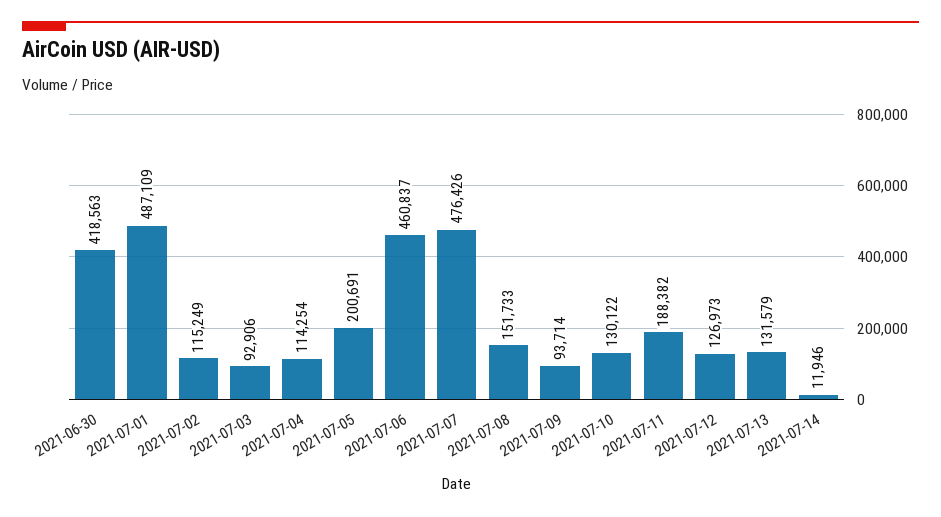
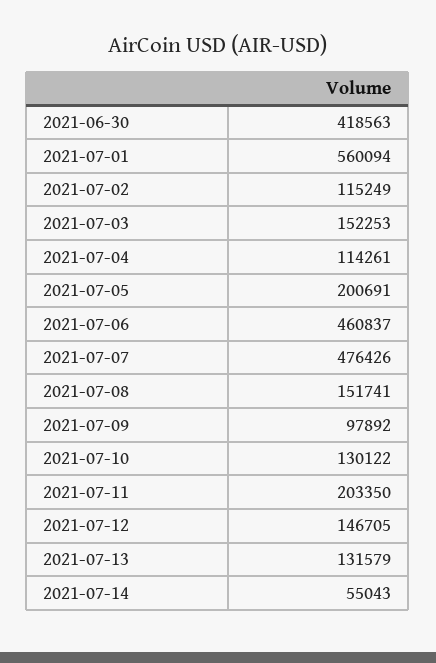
2021-07-01: 487109 -> 560094
2021-07-03: 92906 -> 152253
2021-07-04: 114254 -> 114261
2021-07-08: 151733 -> 151741
2021-07-09: 93714 -> 97892
2021-07-11: 188382 -> 203350
2021-07-12: 126973 -> 146705
2021-07-14: 11946 -> 55043

